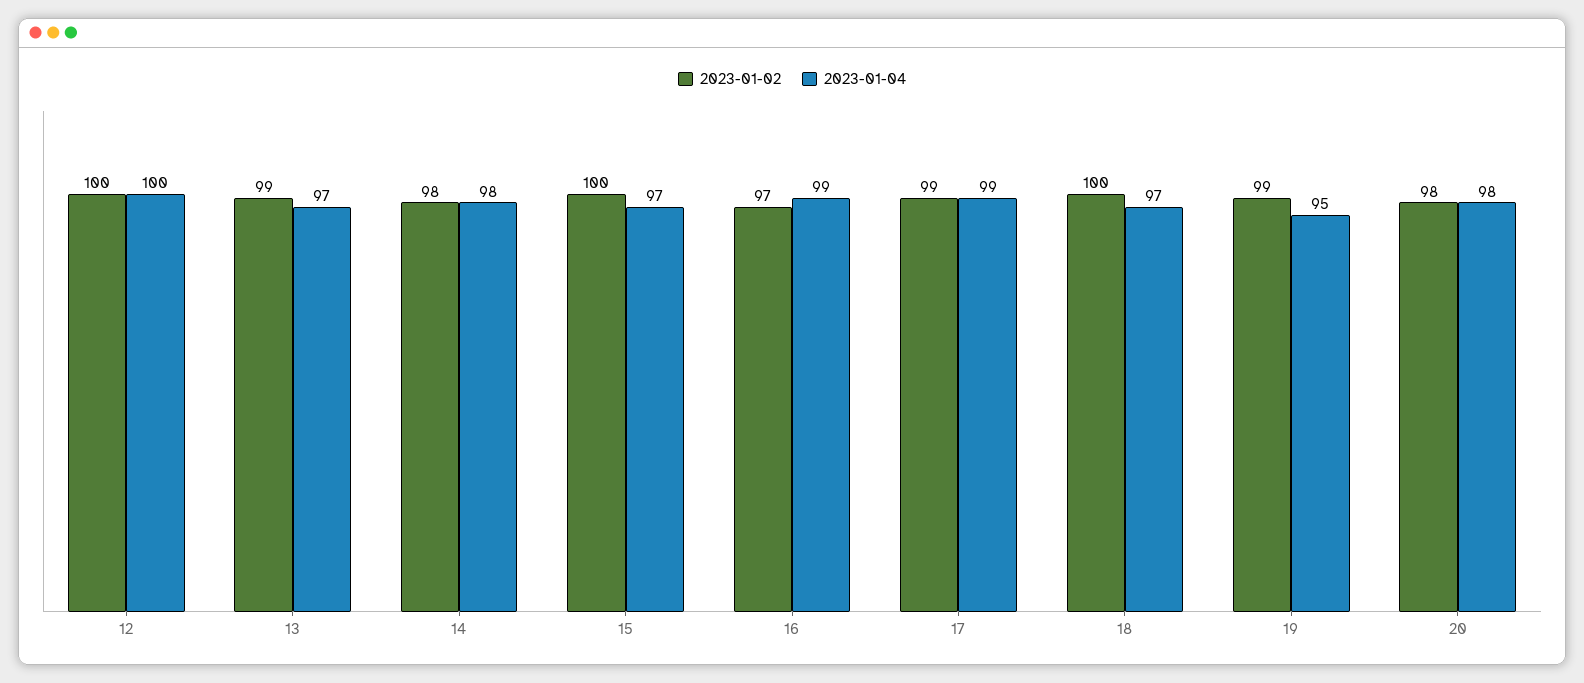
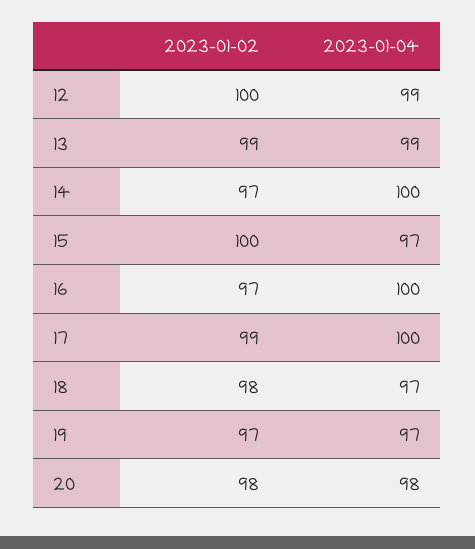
2023-01-04, 12: 100 -> 99
2023-01-04, 13: 97 -> 99
2023-01-02, 14: 98 -> 97
2023-01-04, 14: 98 -> 100
2023-01-04, 16: 99 -> 100
2023-01-04, 17: 99 -> 100
2023-01-02, 18: 100 -> 98
2023-01-02, 19: 99 -> 97
2023-01-04, 19: 95 -> 97

